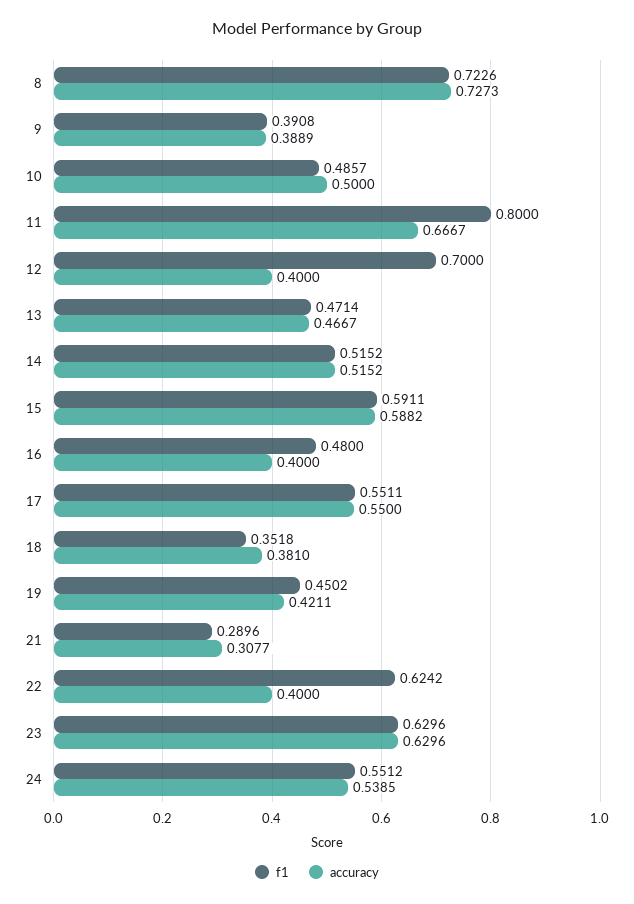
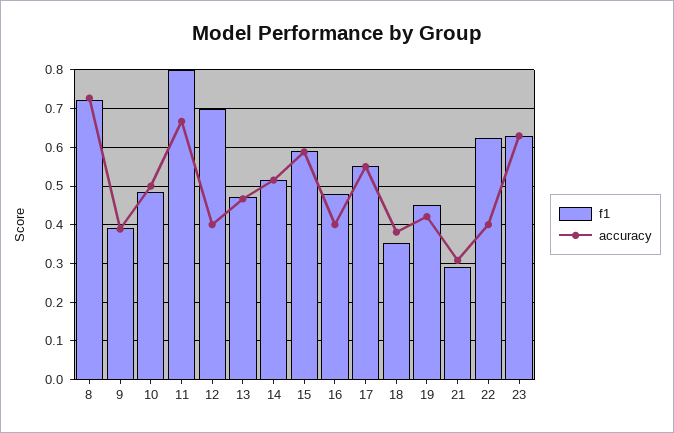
f1, 24: 0.5512 -> none
accuracy, 24: 0.5385 -> none

